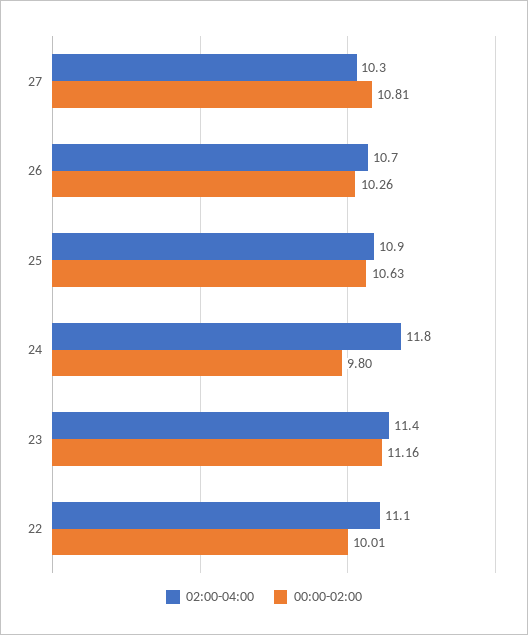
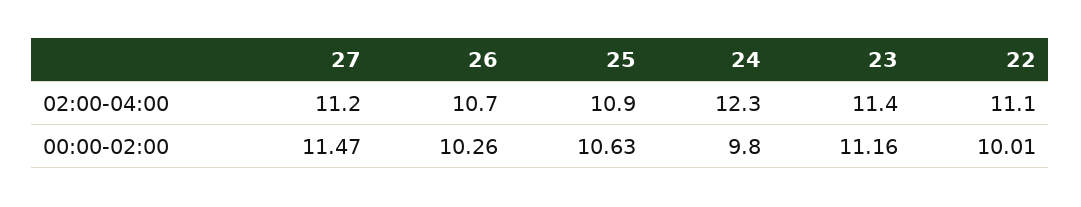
02:00-04:00, 27: 10.3 -> 11.2
00:00-02:00, 27: 10.81 -> 11.47
02:00-04:00, 24: 11.8 -> 12.3

